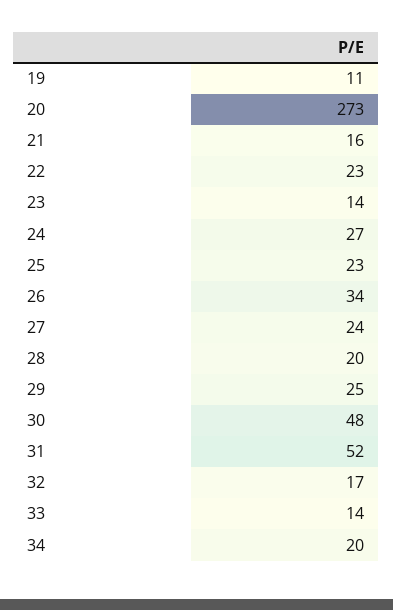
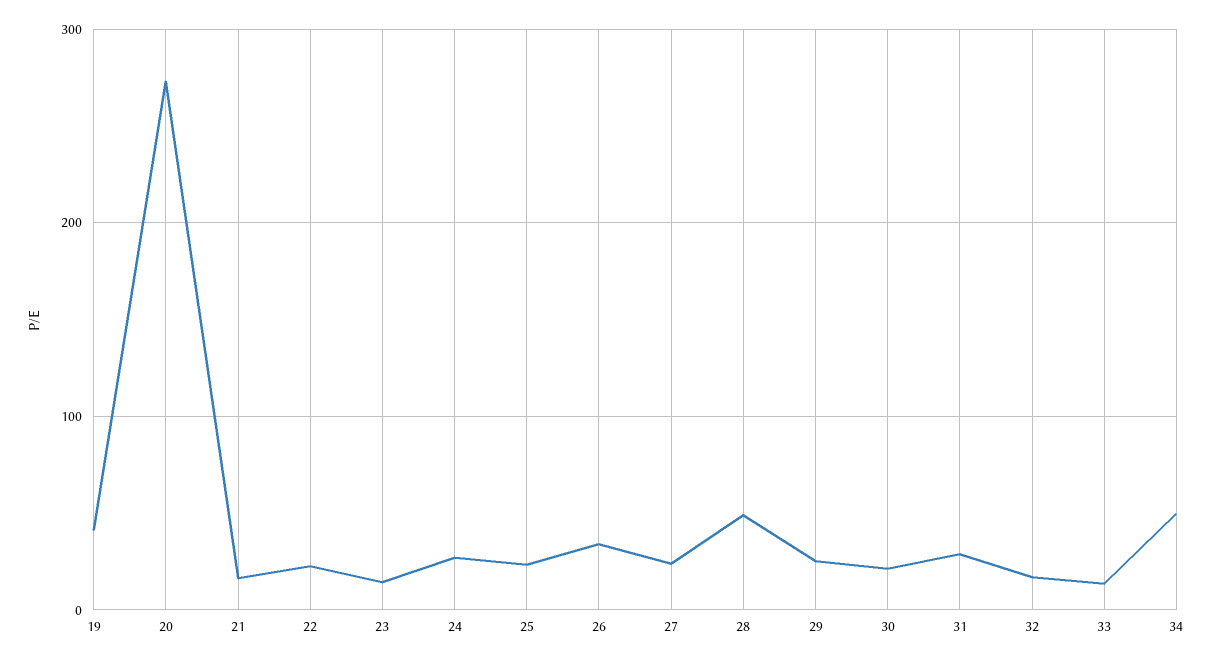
19: 11 -> 40
28: 20 -> 50
30: 48 -> 20
31: 52 -> 30
34: 20 -> 50

